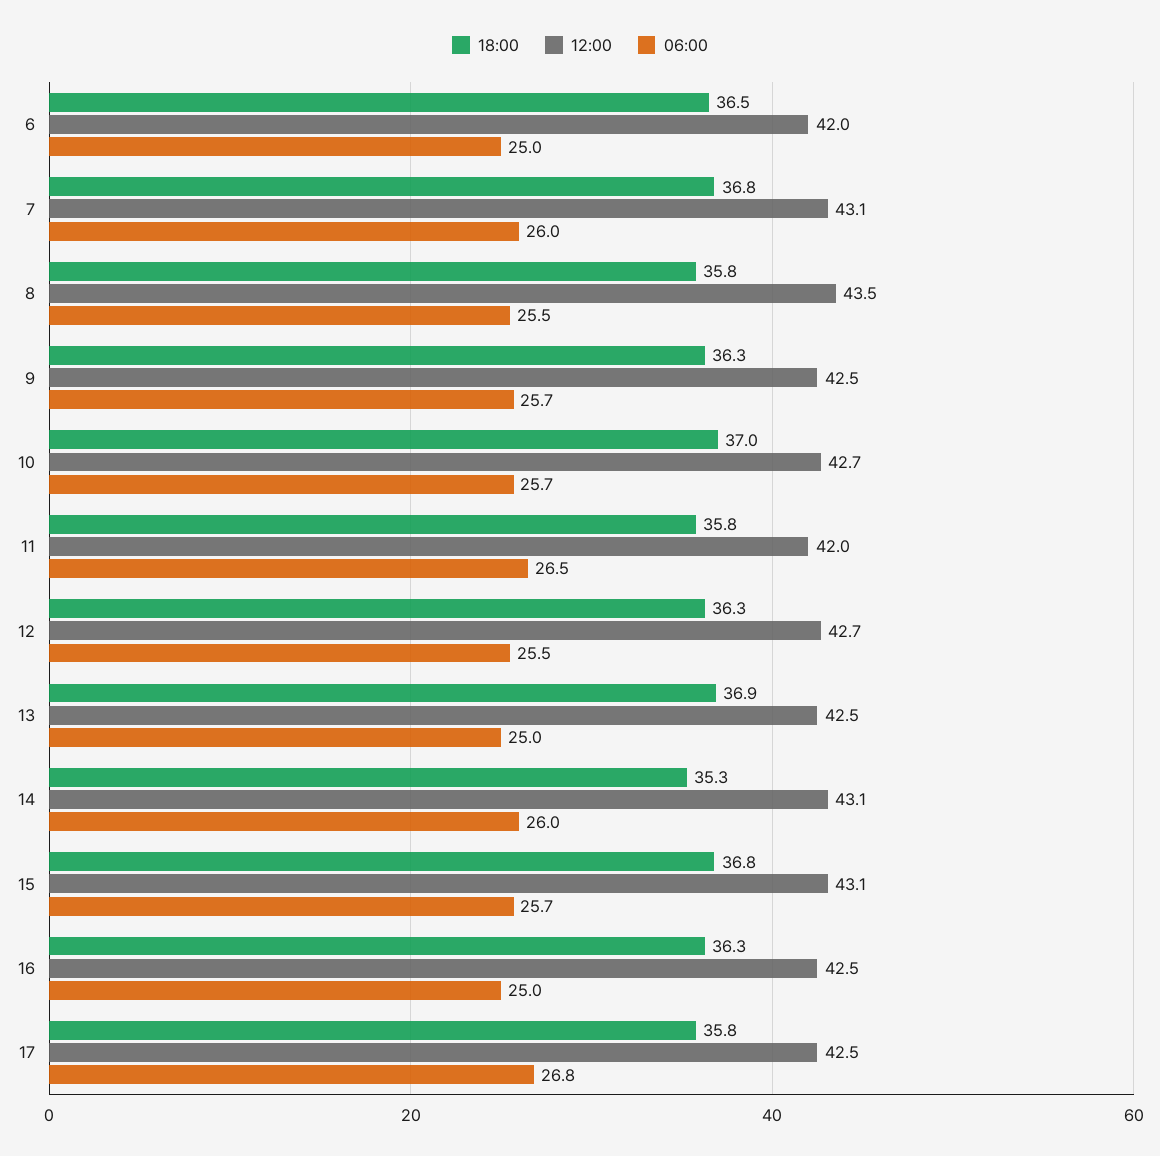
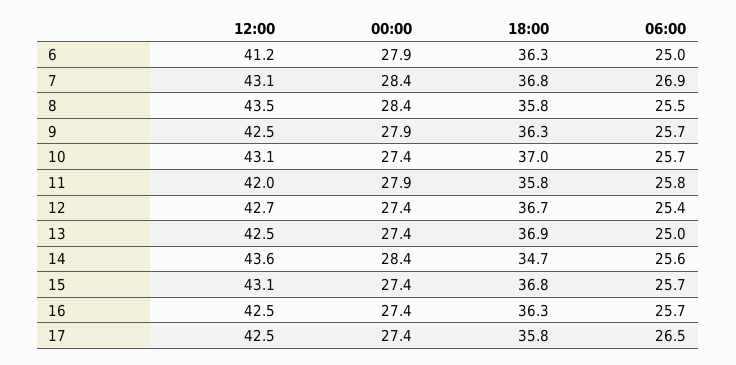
18:00, 6: 36.5 -> 36.3
12:00, 6: 42 -> 41.2
06:00, 7: 26 -> 26.9
12:00, 10: 42.7 -> 43.1
06:00, 11: 26.5 -> 25.8
18:00, 12: 36.3 -> 36.7
06:00, 12: 25.5 -> 25.4
18:00, 14: 35.3 -> 34.7
12:00, 14: 43.1 -> 43.6
06:00, 14: 26 -> 25.6
06:00, 16: 25 -> 25.7
06:00, 17: 26.8 -> 26.5
00:00, 6: none -> 27.9
00:00, 7: none -> 28.4
00:00, 8: none -> 28.4
00:00, 9: none -> 27.9
00:00, 10: none -> 27.4
00:00, 11: none -> 27.9
00:00, 12: none -> 27.4
00:00, 13: none -> 27.4
00:00, 14: none -> 28.4
00:00, 15: none -> 27.4
00:00, 16: none -> 27.4
00:00, 17: none -> 27.4

